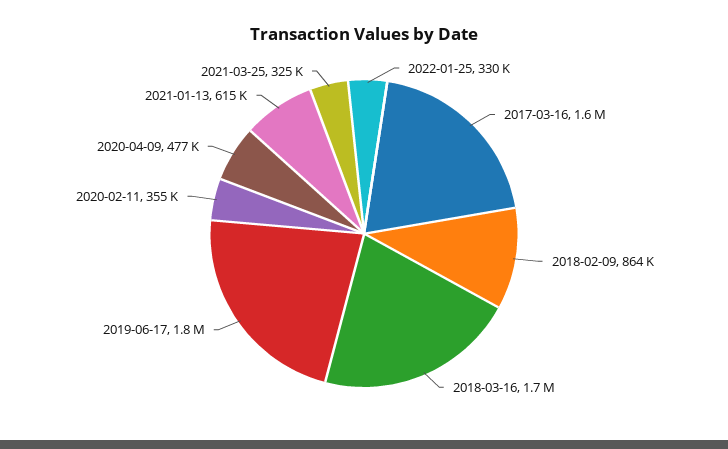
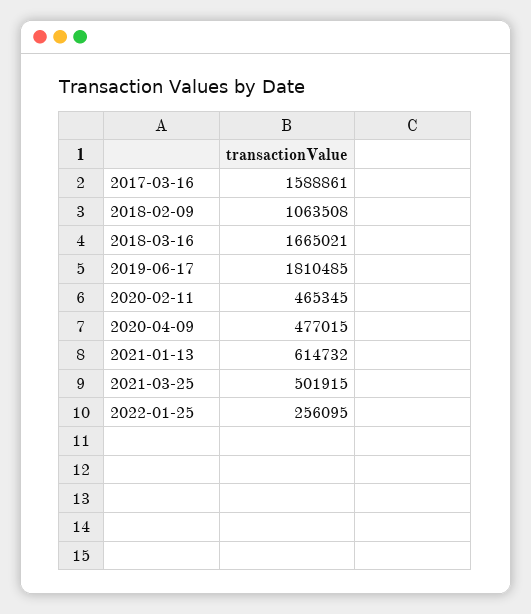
2022-01-25: 330000 -> 256095
2018-02-09: 864000 -> 1063508
2020-02-11: 355000 -> 465345
2021-03-25: 325000 -> 501915

